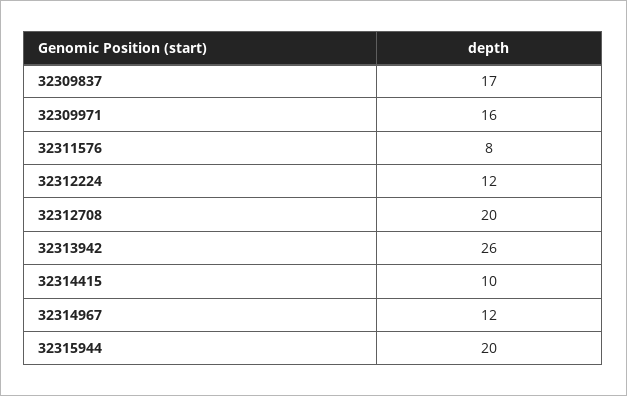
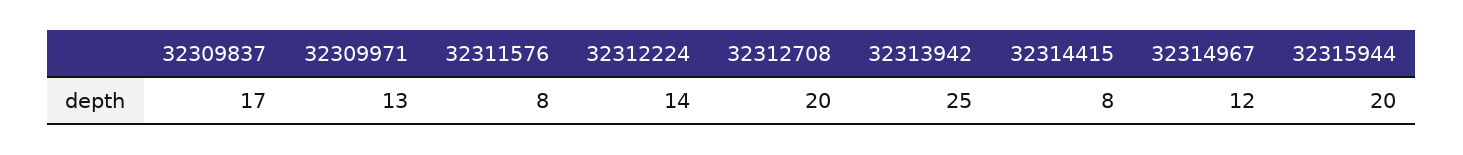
32309971: 16 -> 13
32312224: 12 -> 14
32313942: 26 -> 25
32314415: 10 -> 8

